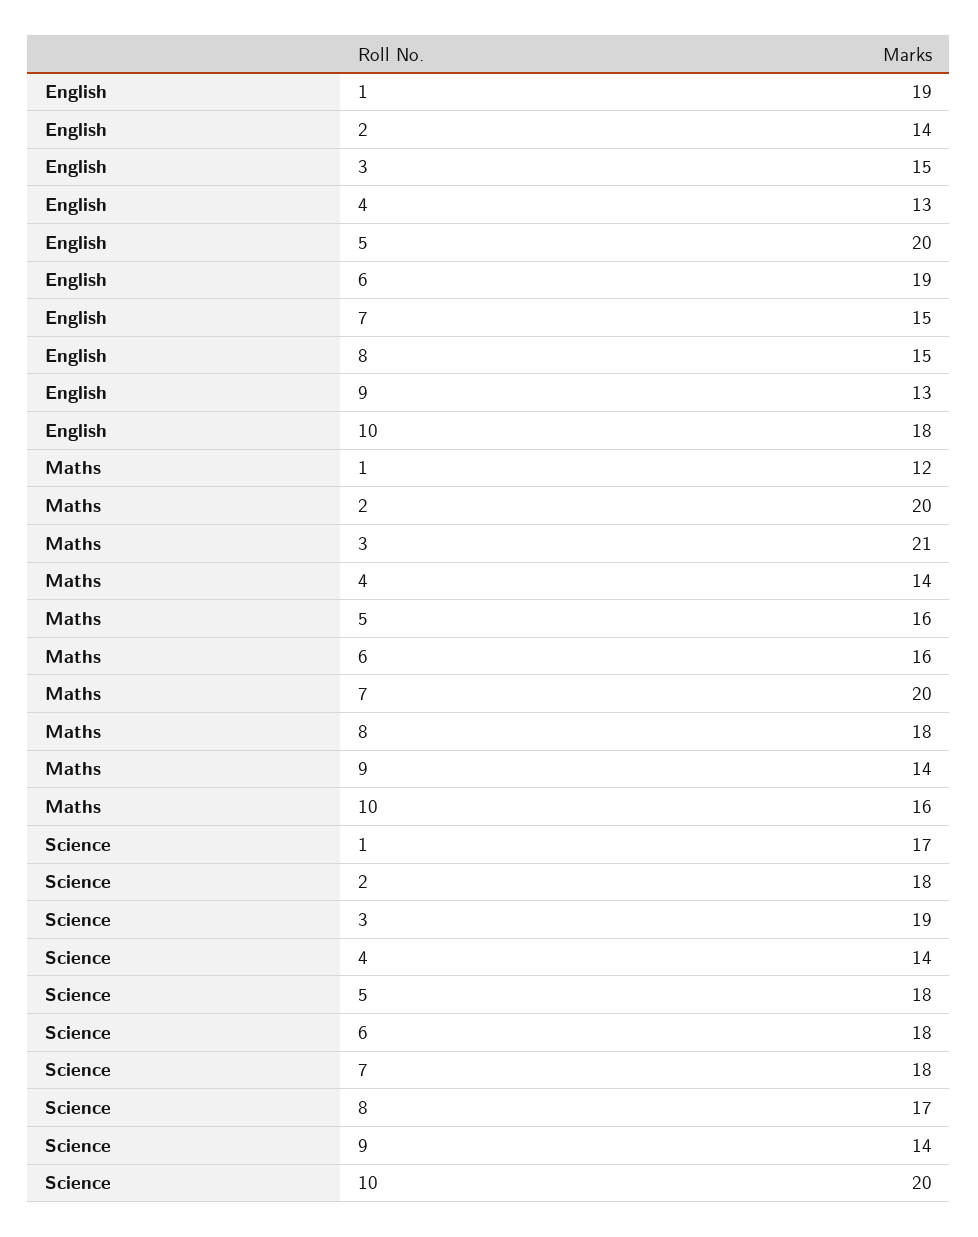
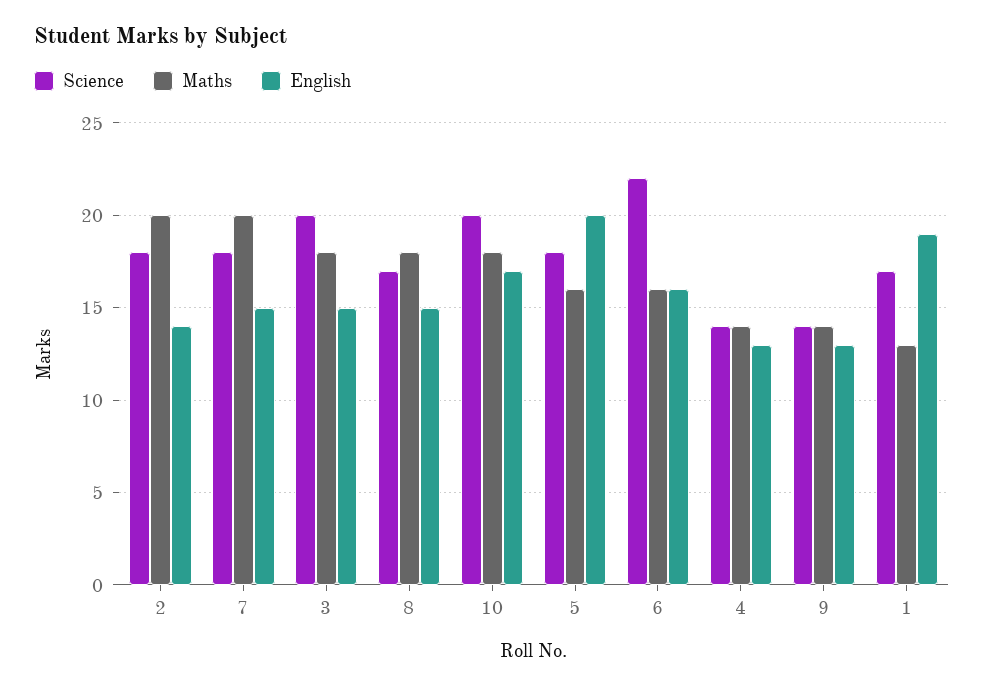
English, 6: 19 -> 16
English, 10: 18 -> 17
Maths, 1: 12 -> 13
Maths, 3: 21 -> 18
Maths, 10: 16 -> 18
Science, 3: 19 -> 20
Science, 6: 18 -> 22

